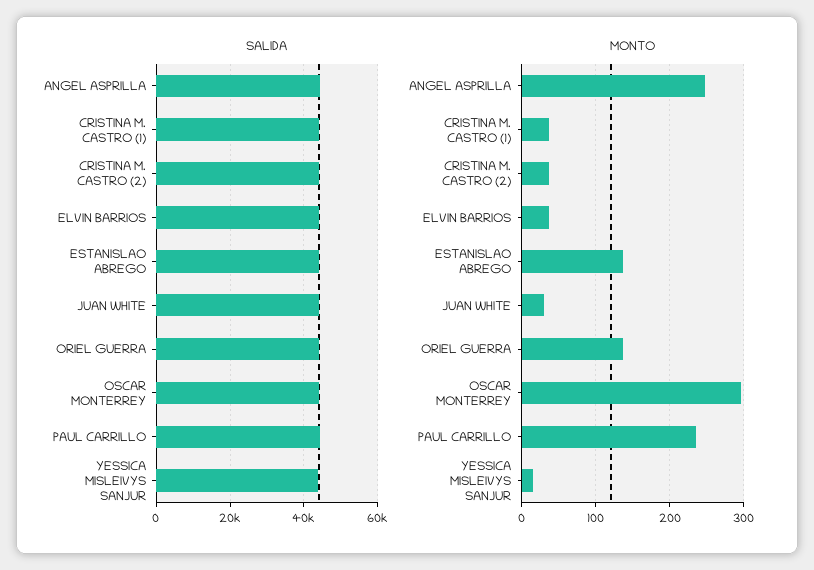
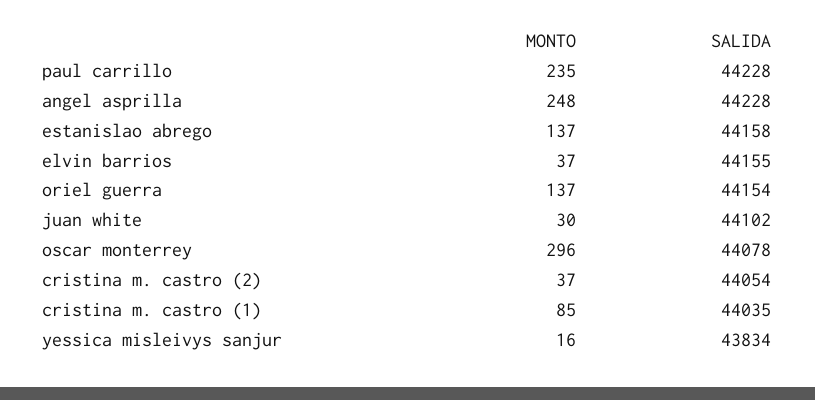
MONTO, CRISTINA M. CASTRO (1): 40 -> 85

